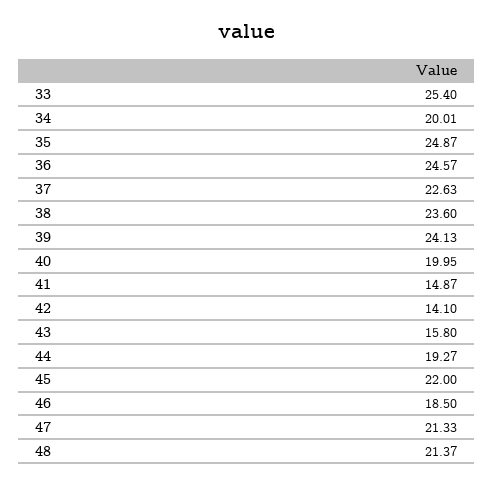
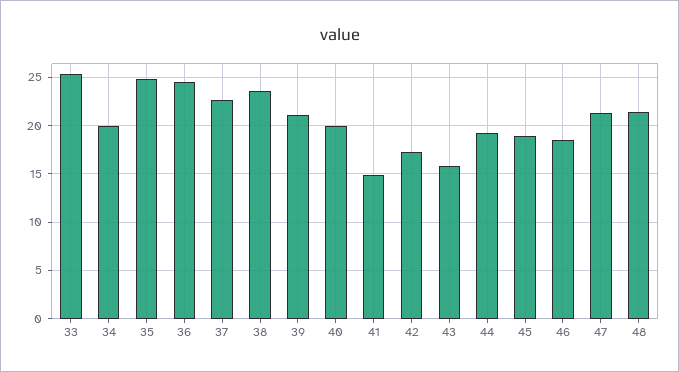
39: 24.13 -> 21
42: 14.1 -> 17
45: 22 -> 19

